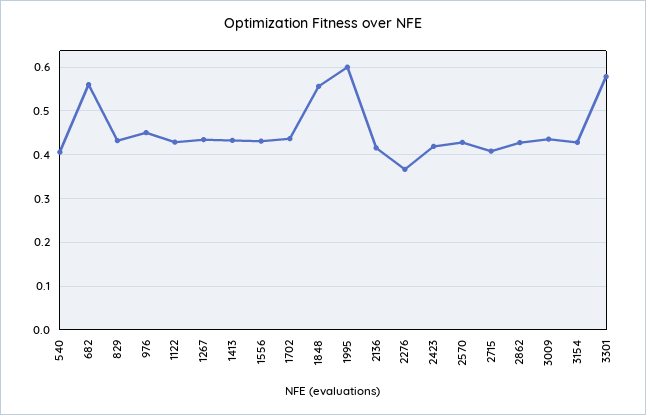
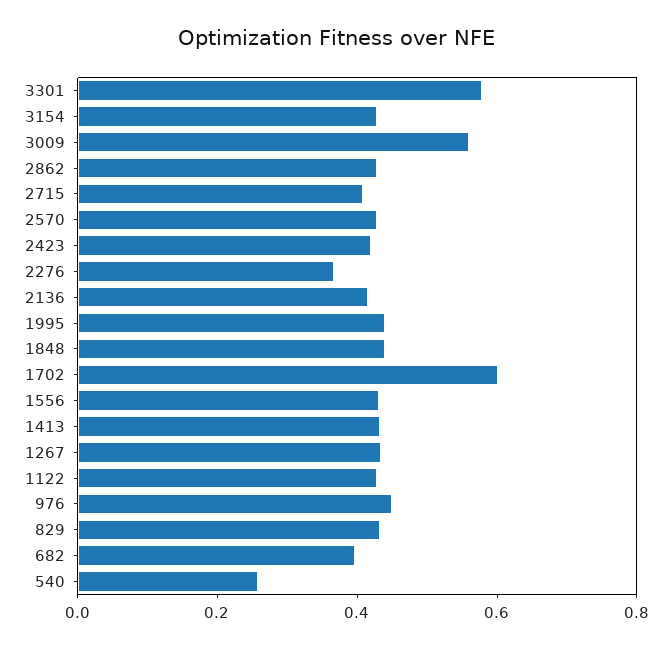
540: 0.4 -> 0.25
682: 0.56 -> 0.4
1702: 0.44 -> 0.6
1848: 0.56 -> 0.45
1995: 0.6 -> 0.45
3009: 0.44 -> 0.55

